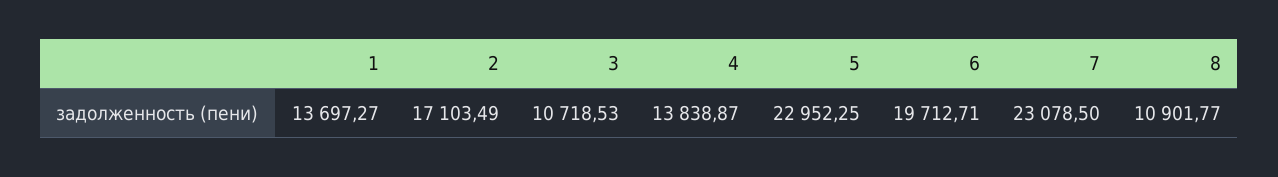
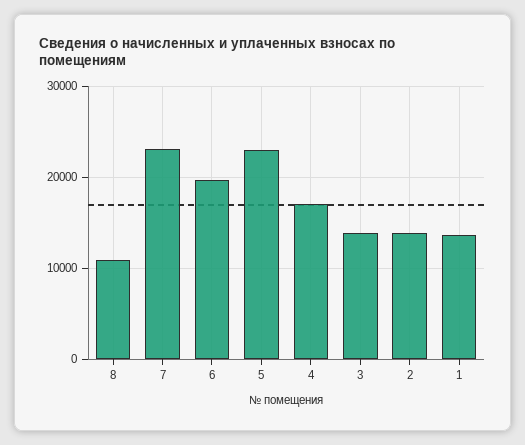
2: 17103.49 -> 14000
3: 10718.53 -> 14000
4: 13838.87 -> 17000

